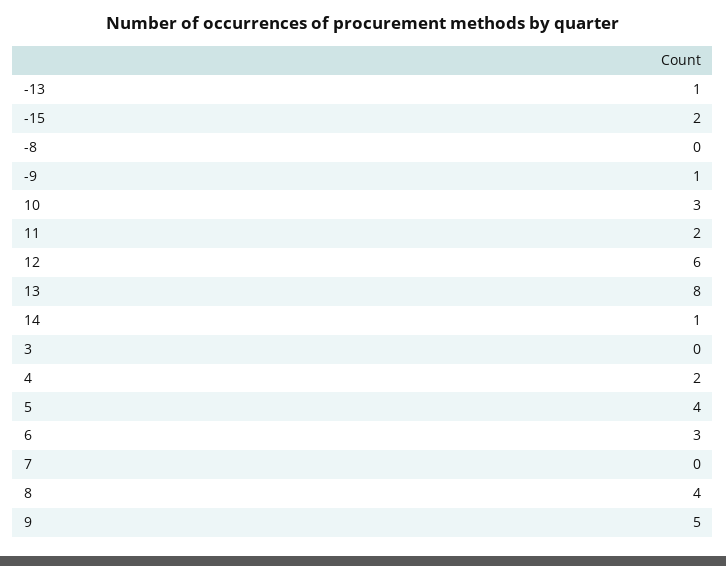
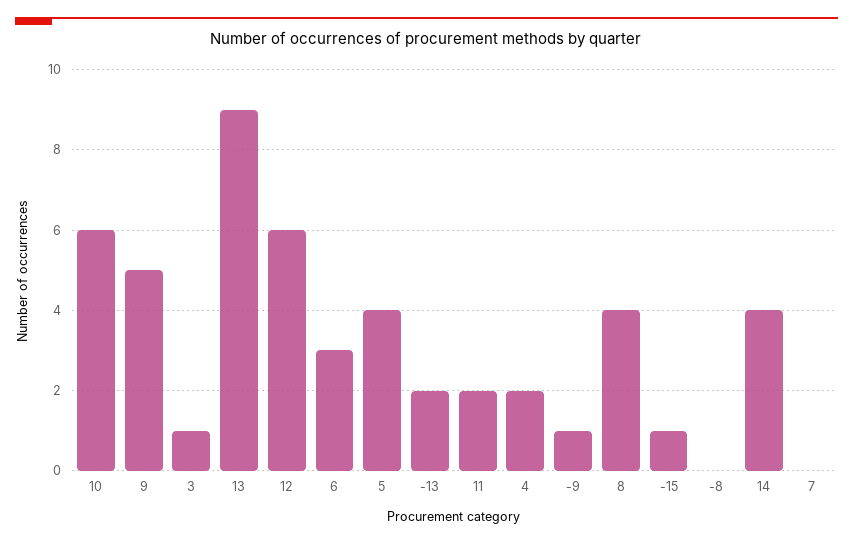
-13: 1 -> 2
-15: 2 -> 1
10: 3 -> 6
13: 8 -> 9
14: 1 -> 4
3: 0 -> 1

